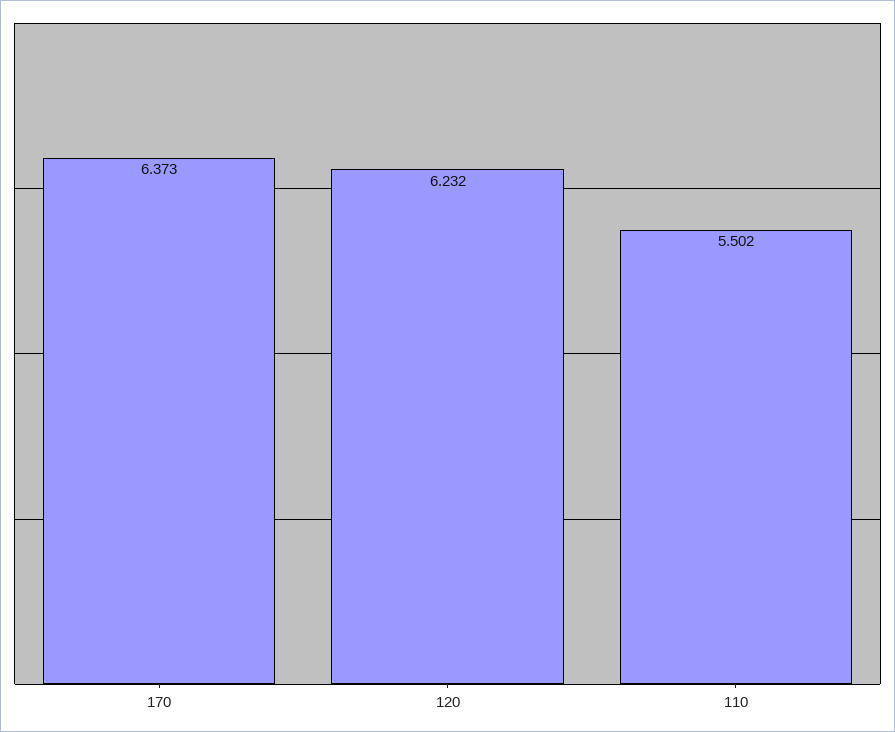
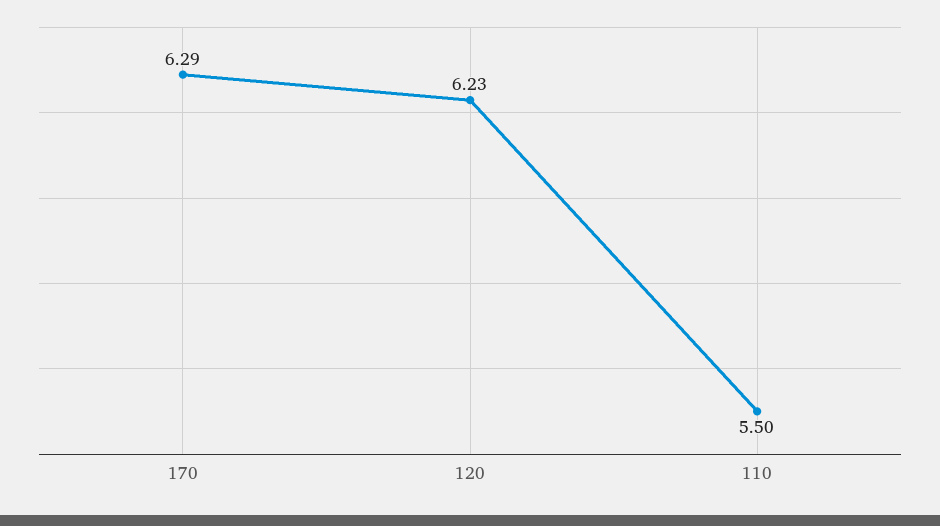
170: 6.373 -> 6.29

